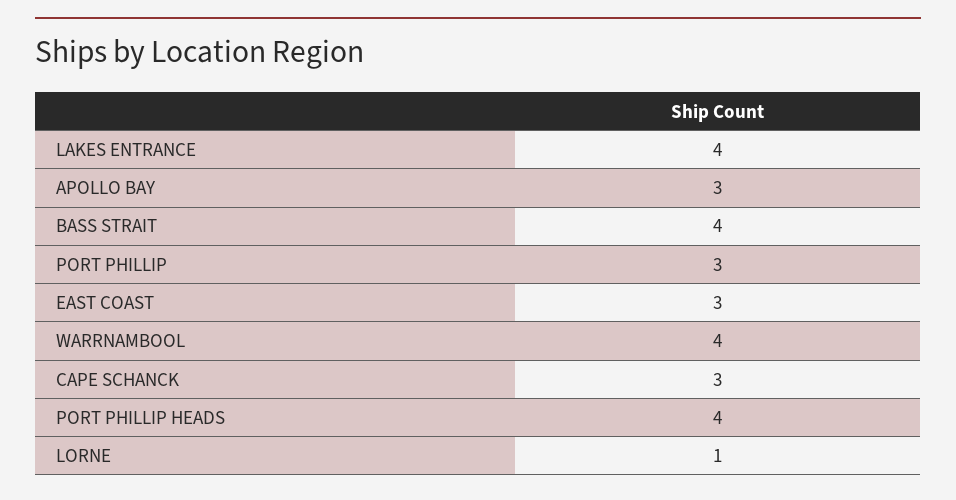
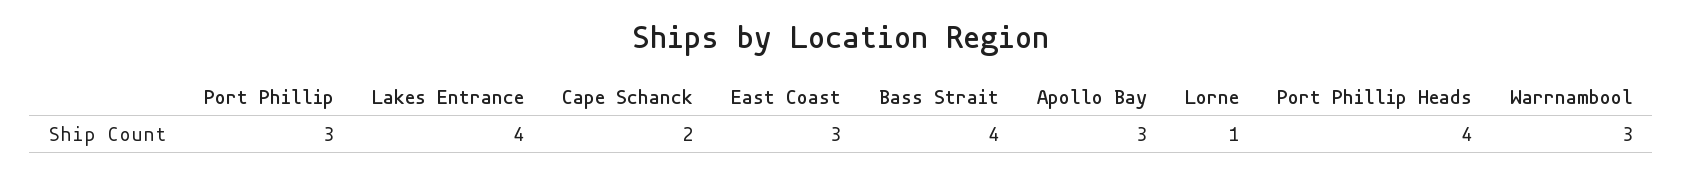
WARRNAMBOOL: 4 -> 3
CAPE SCHANCK: 3 -> 2

